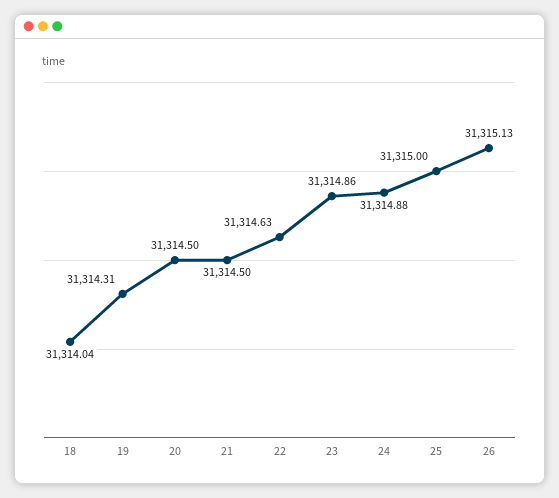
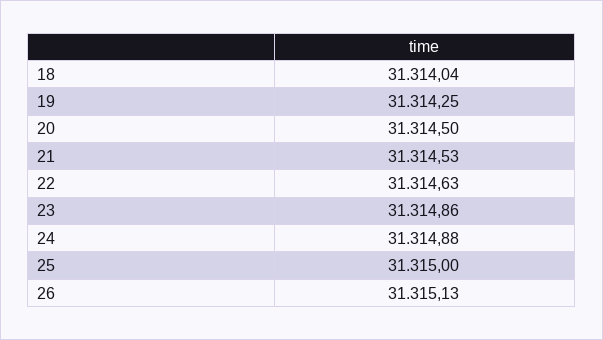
19: 31314.31 -> 31314.25
21: 31314.5 -> 31314.53

